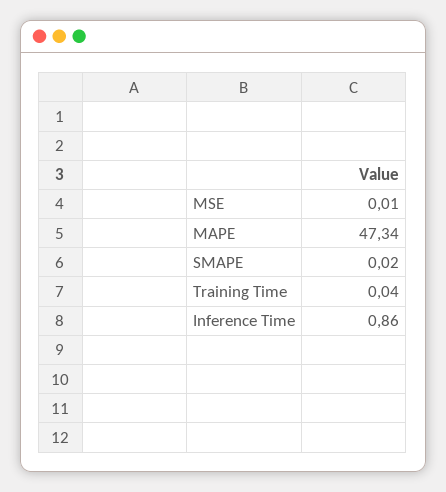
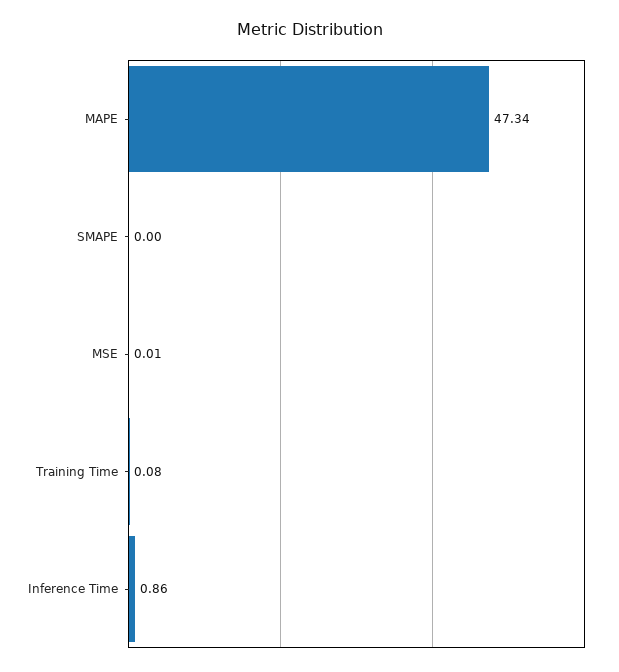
SMAPE: 0.02 -> 0
Training Time: 0.04 -> 0.08

